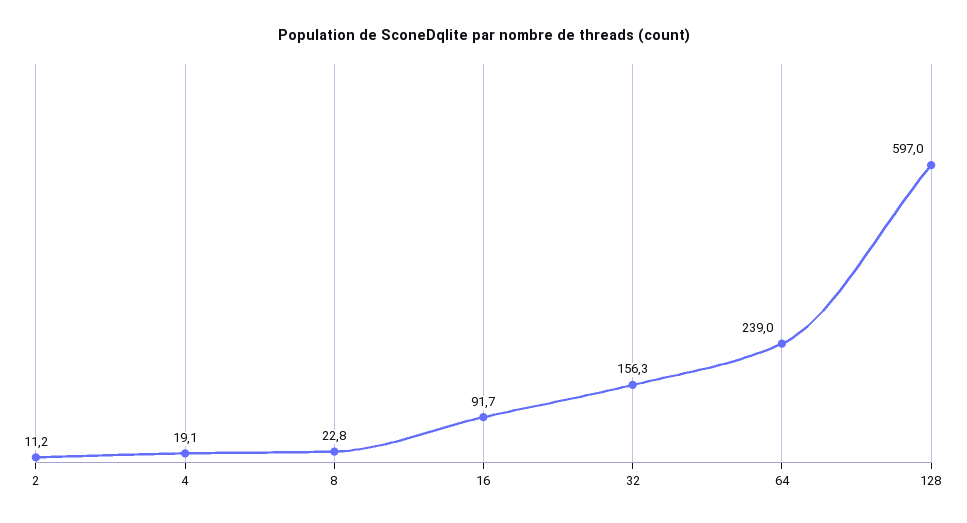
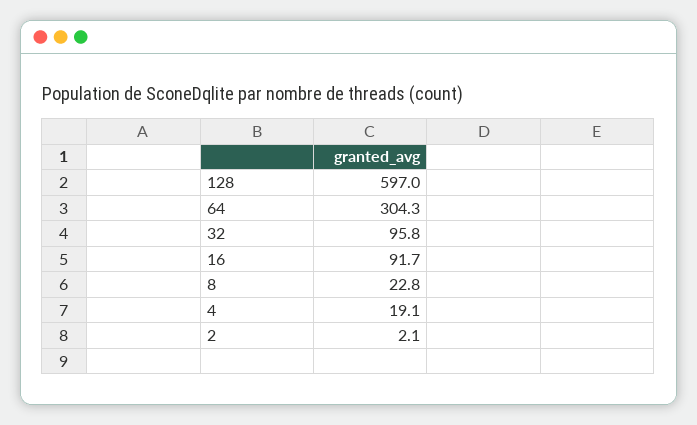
2: 11.2 -> 2.1
32: 156.3 -> 95.8
64: 239 -> 304.3

